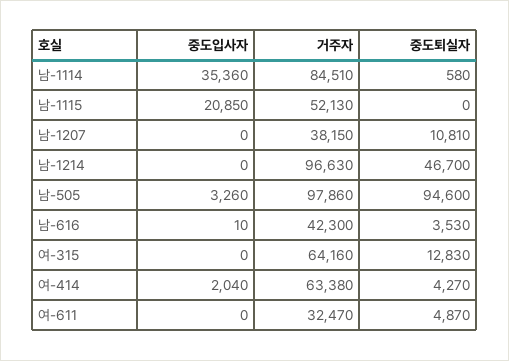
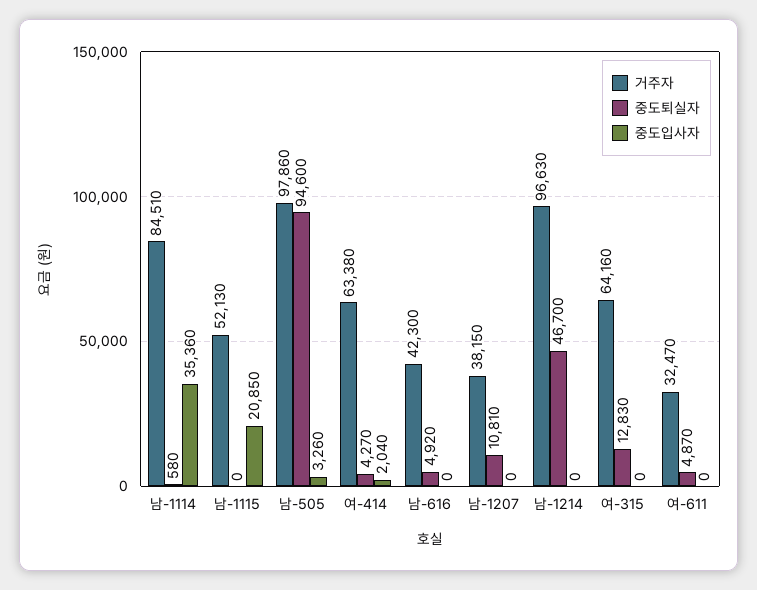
중도입사자, 남-616: 10 -> 0
중도퇴실자, 남-616: 3530 -> 4920

